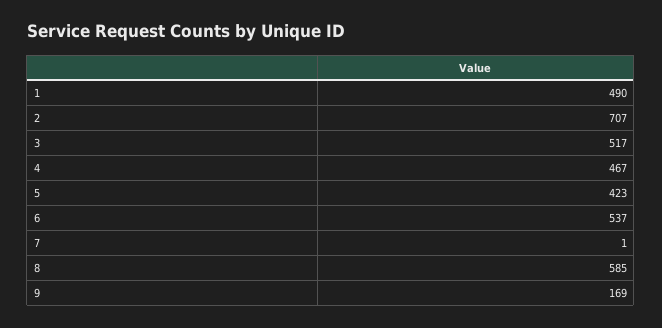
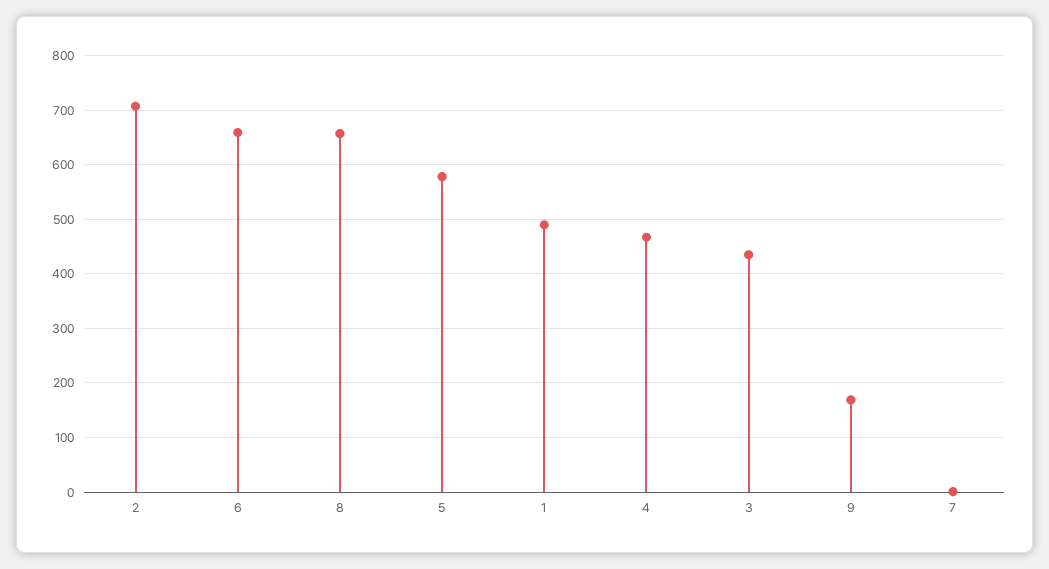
3: 517 -> 440
5: 423 -> 580
6: 537 -> 660
8: 585 -> 660

